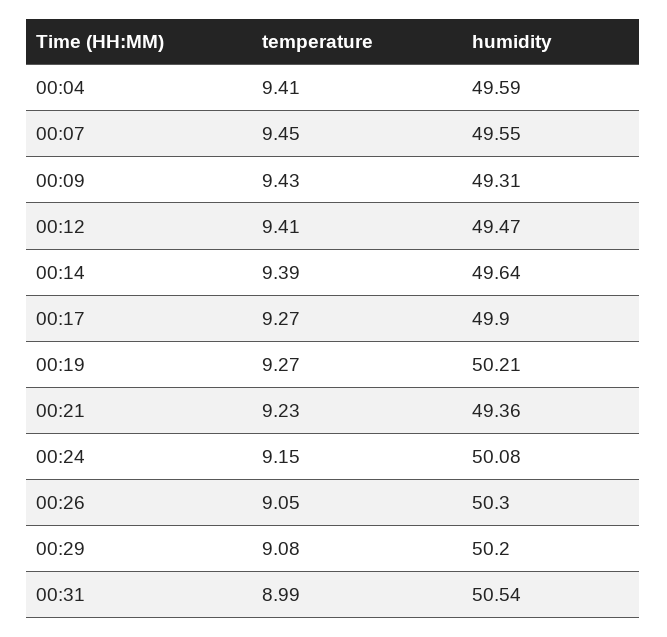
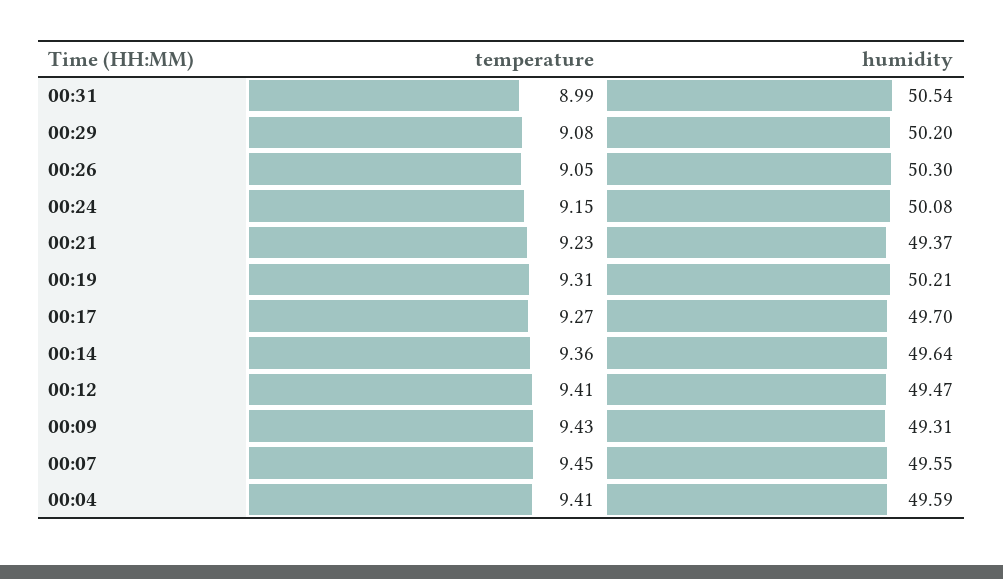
temperature, 00:14: 9.39 -> 9.36
humidity, 00:17: 49.9 -> 49.7
temperature, 00:19: 9.27 -> 9.31
humidity, 00:21: 49.36 -> 49.37

